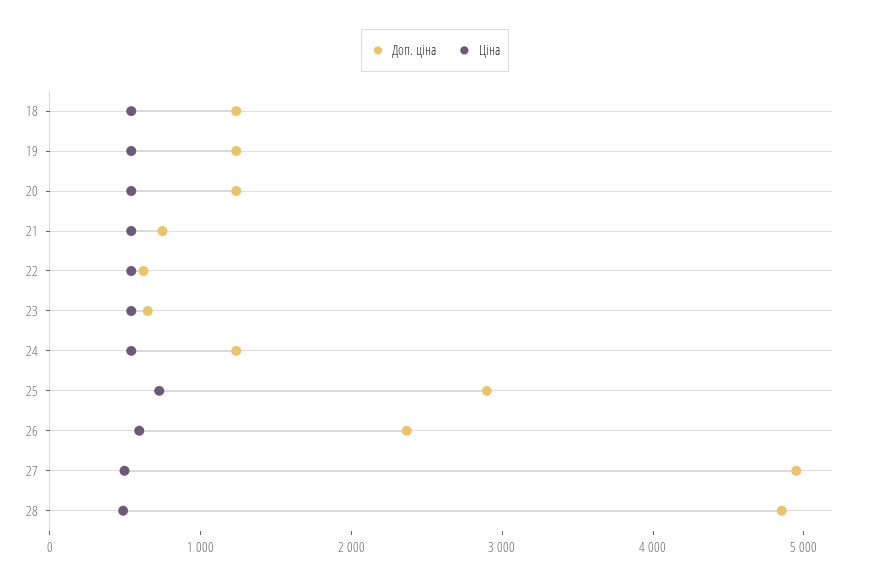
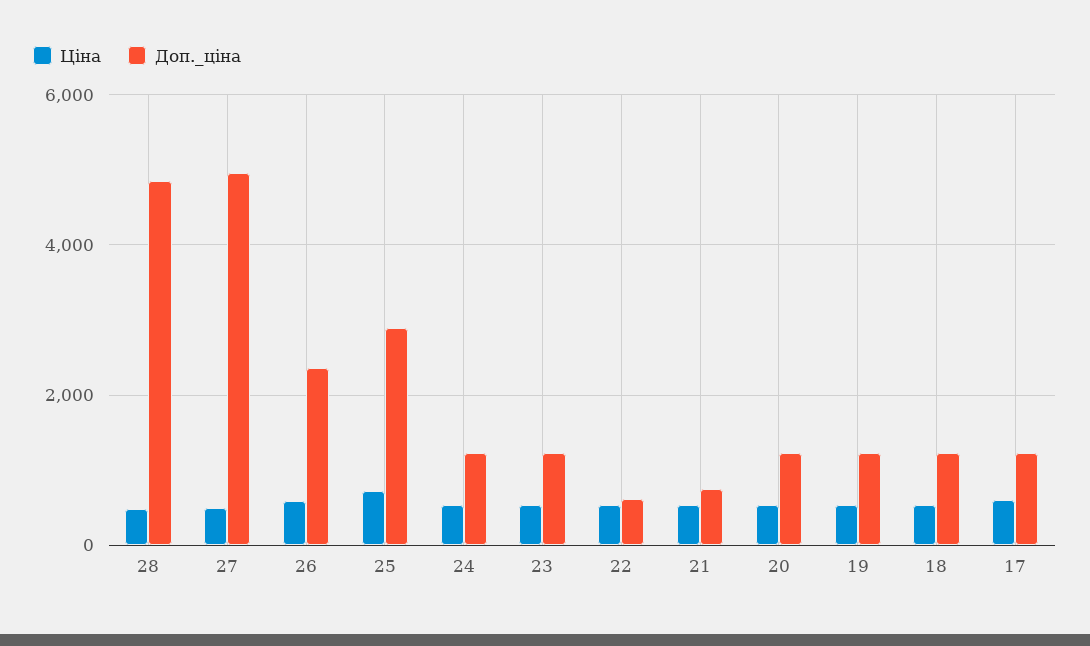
Доп. ціна, 23: 600 -> 1200
Ціна, 17: none -> 600
Доп. ціна, 17: none -> 1200

